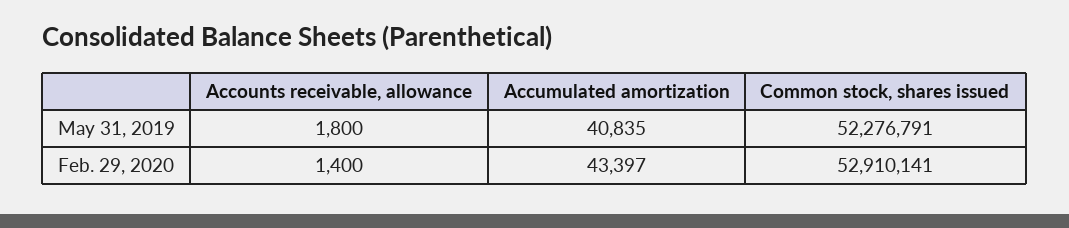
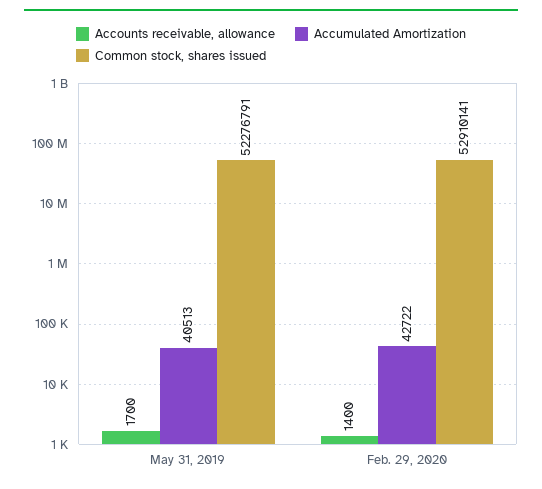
Accounts receivable, allowance, May 31, 2019: 1800 -> 1700
Accumulated amortization, May 31, 2019: 40835 -> 40513
Accumulated amortization, Feb. 29, 2020: 43397 -> 42722

